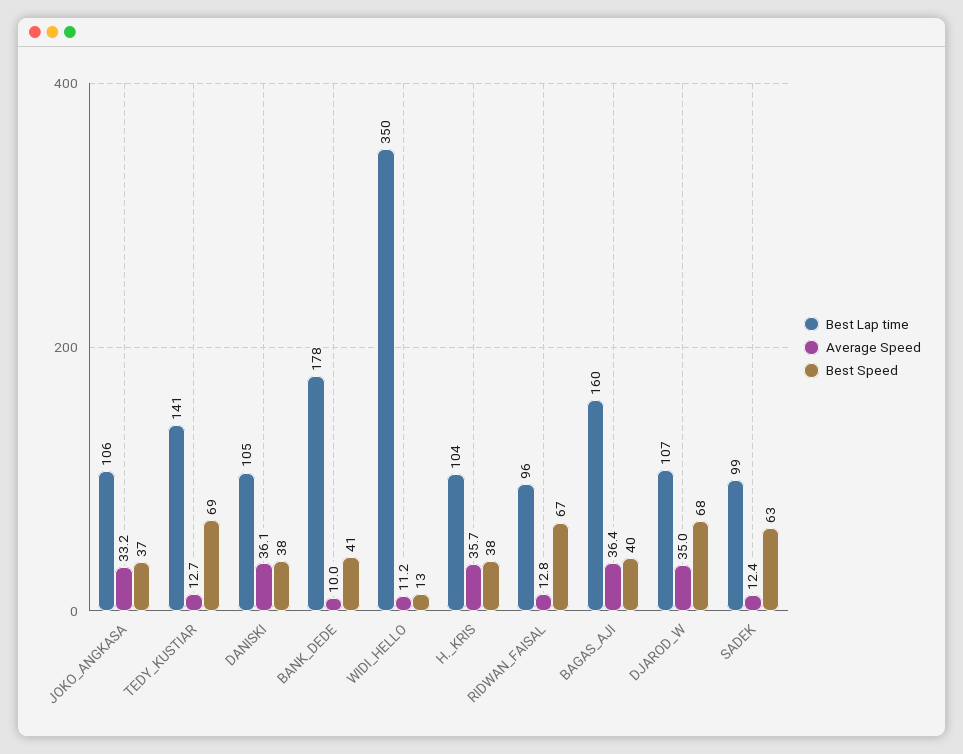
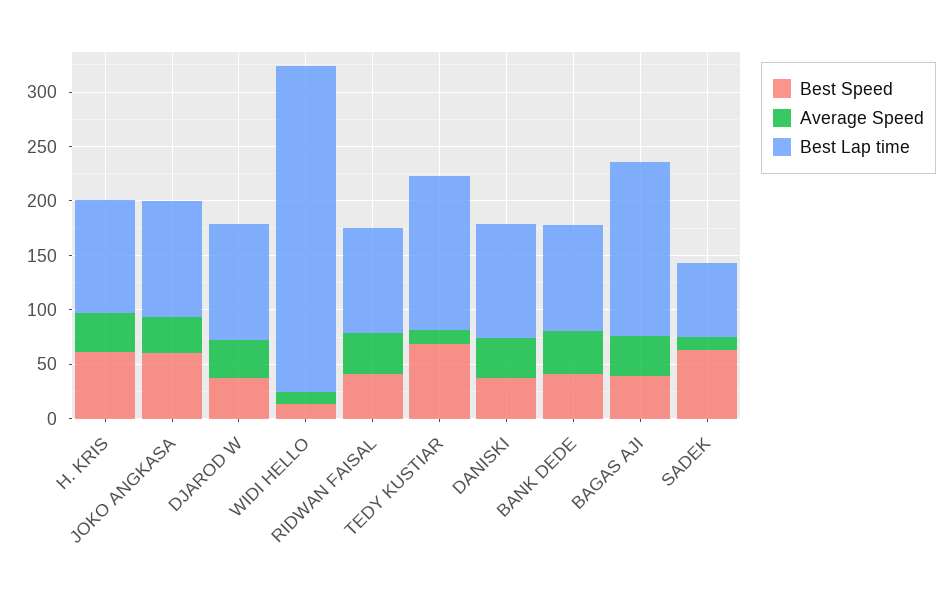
Best Speed, JOKO_ANGKASA: 37 -> 60
Best Lap time, BANK_DEDE: 178 -> 100
Average Speed, BANK_DEDE: 10 -> 40
Best Lap time, WIDI_HELLO: 350 -> 300
Best Speed, H._KRIS: 38 -> 60
Average Speed, RIDWAN_FAISAL: 12.8 -> 40
Best Speed, RIDWAN_FAISAL: 67 -> 40
Best Speed, DJAROD_W: 68 -> 40
Best Lap time, SADEK: 99 -> 70

